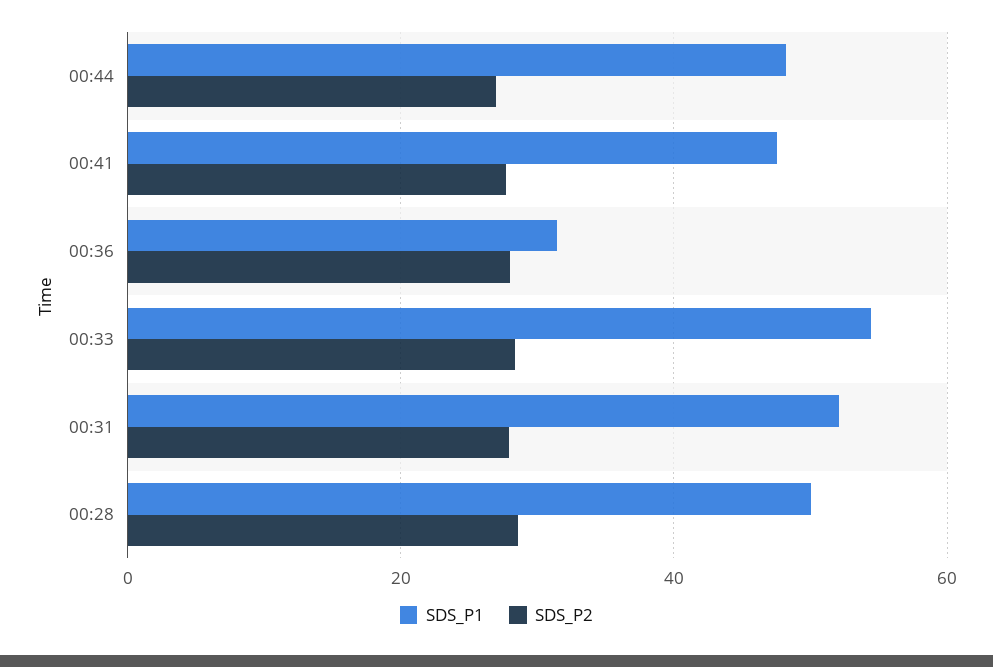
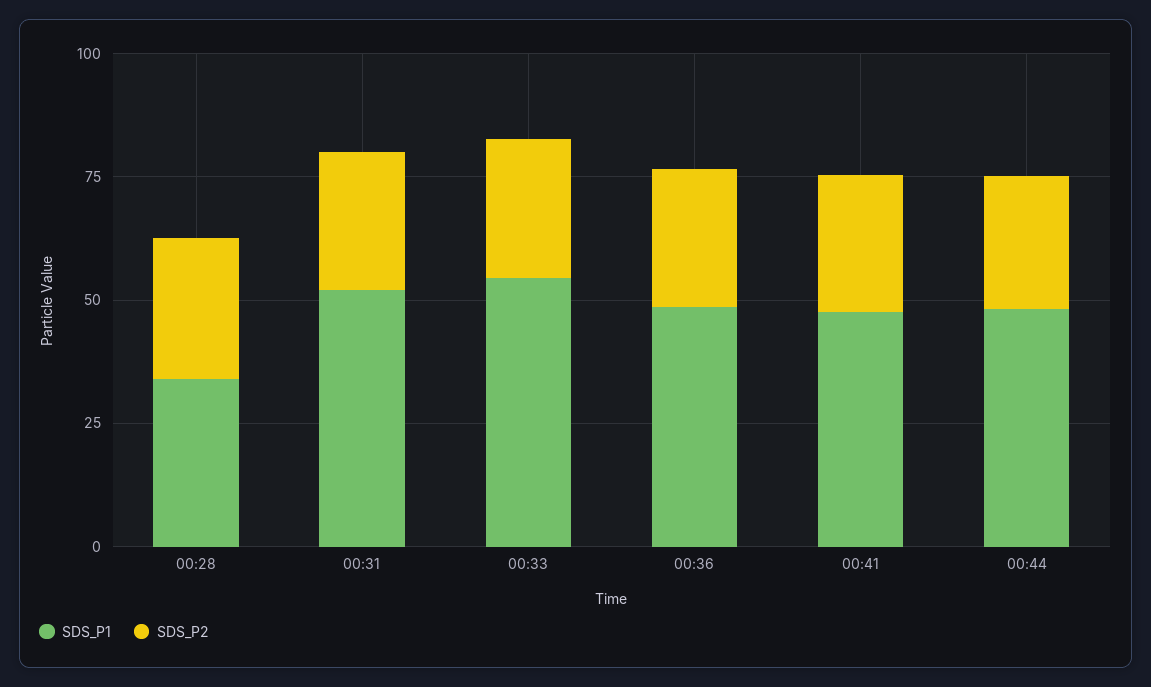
SDS_P1, 00:36: 32 -> 50
SDS_P1, 00:28: 50 -> 35

